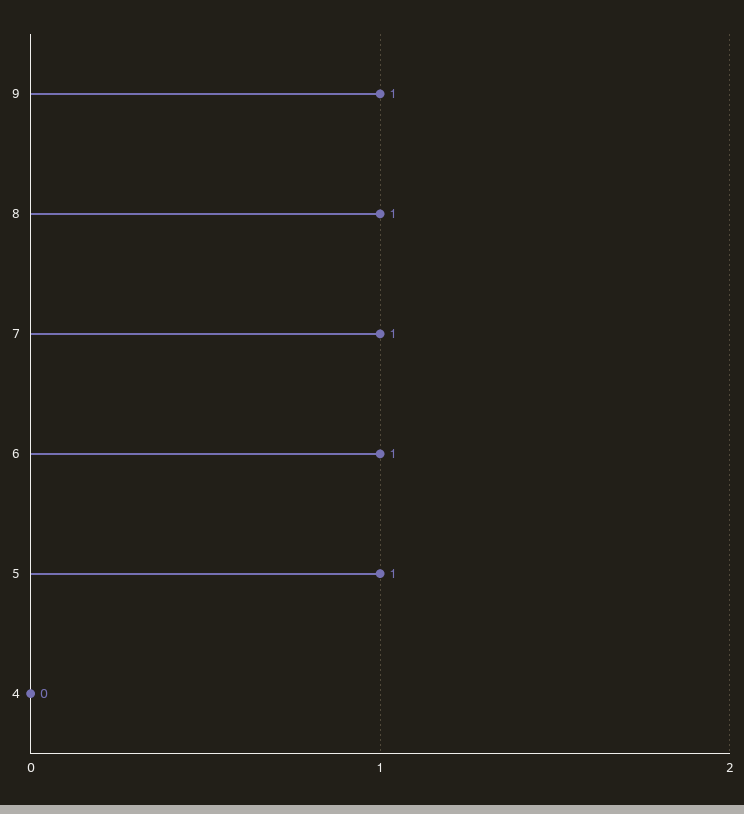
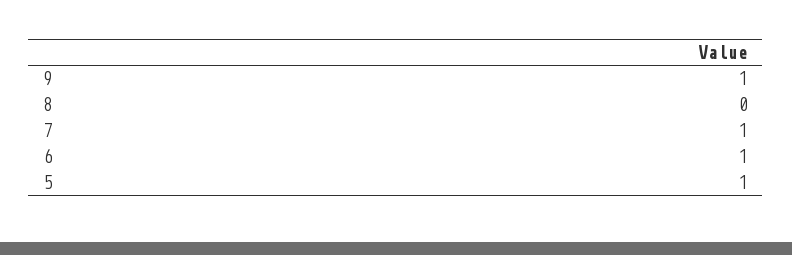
8: 1 -> 0
4: 0 -> none

